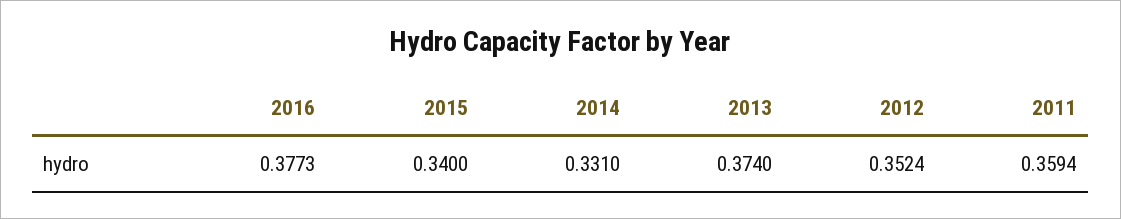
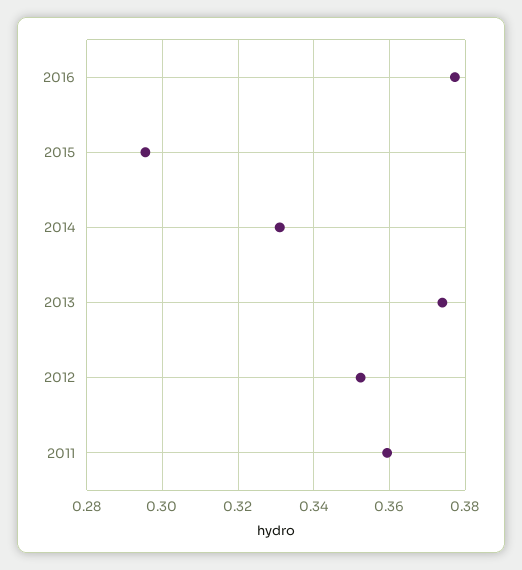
2015: 0.34 -> 0.296

